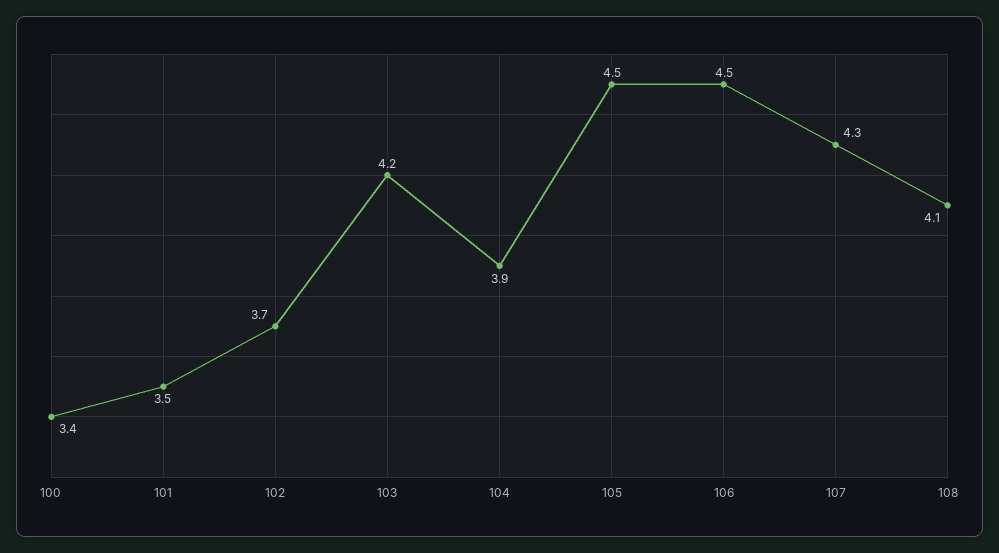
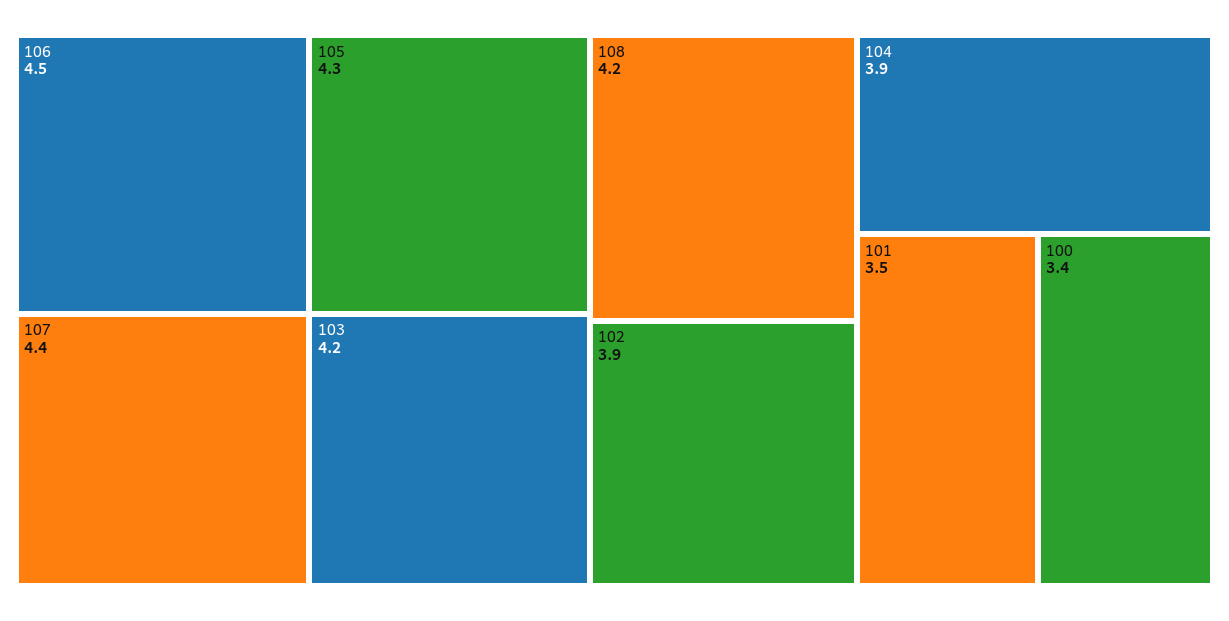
102: 3.7 -> 3.9
105: 4.5 -> 4.3
107: 4.3 -> 4.4
108: 4.1 -> 4.2

